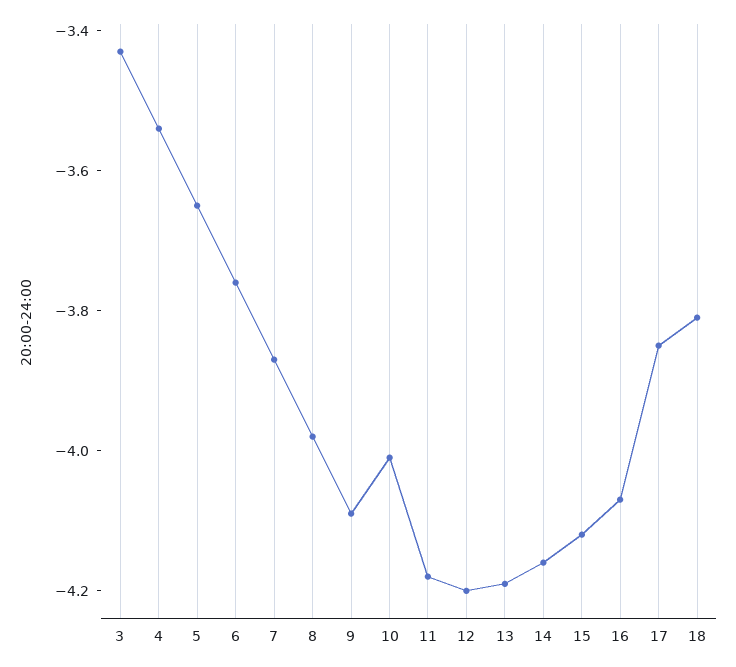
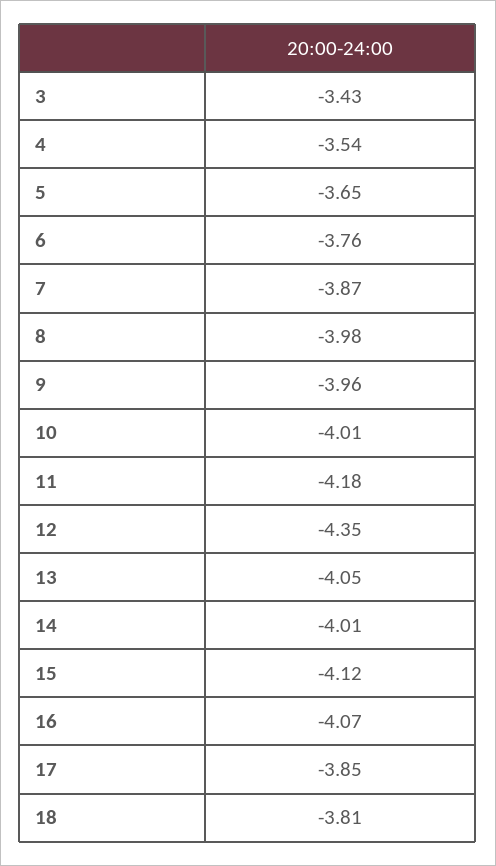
9: -4.1 -> -3.96
12: -4.2 -> -4.35
13: -4.2 -> -4.05
14: -4.15 -> -4.01

